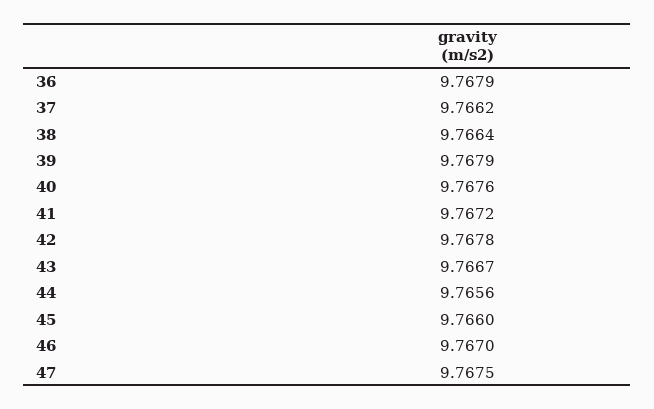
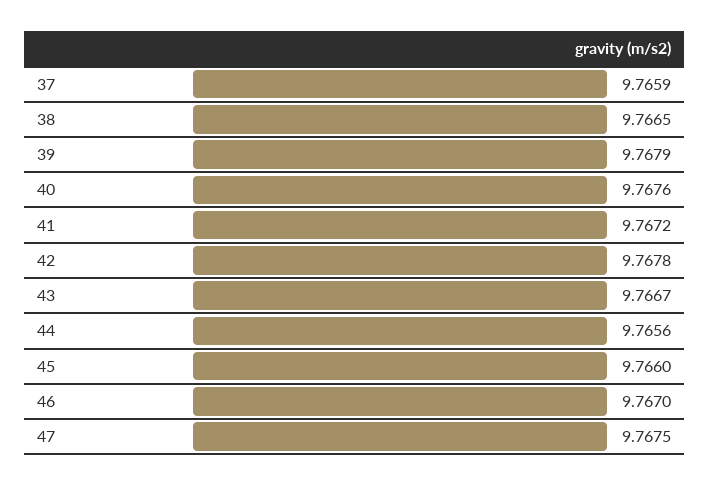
36: 9.7679 -> none
37: 9.7662 -> 9.7659
38: 9.7664 -> 9.7665

